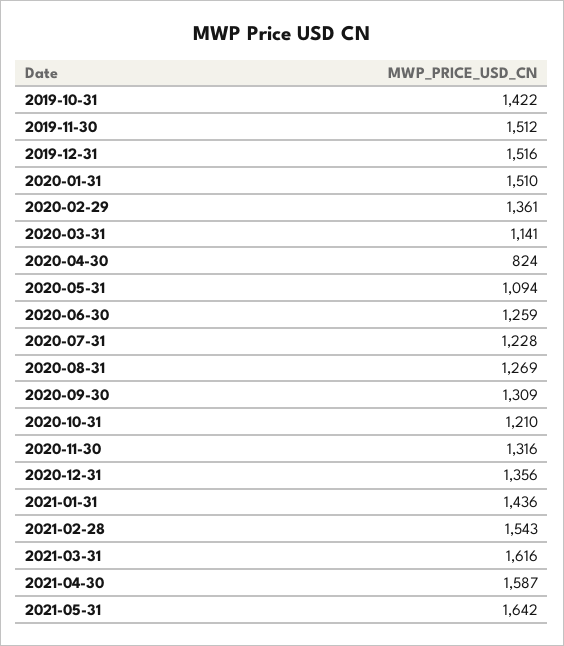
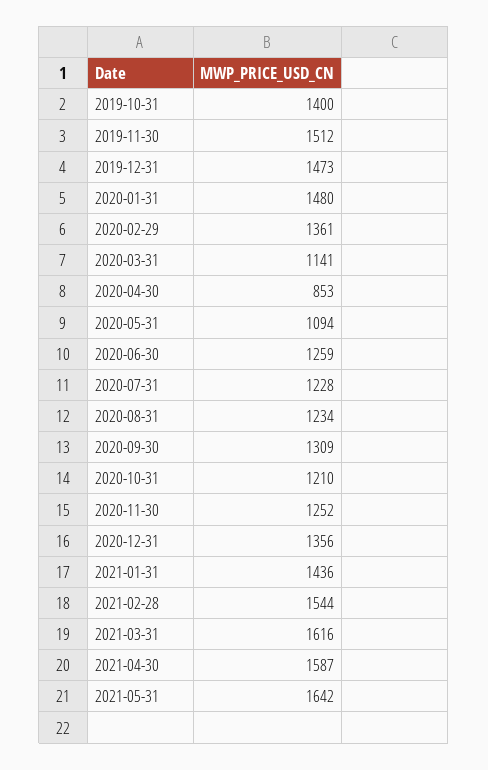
2019-10-31: 1422 -> 1400
2019-12-31: 1516 -> 1473
2020-01-31: 1510 -> 1480
2020-04-30: 824 -> 853
2020-08-31: 1269 -> 1234
2020-11-30: 1316 -> 1252
2021-02-28: 1543 -> 1544

